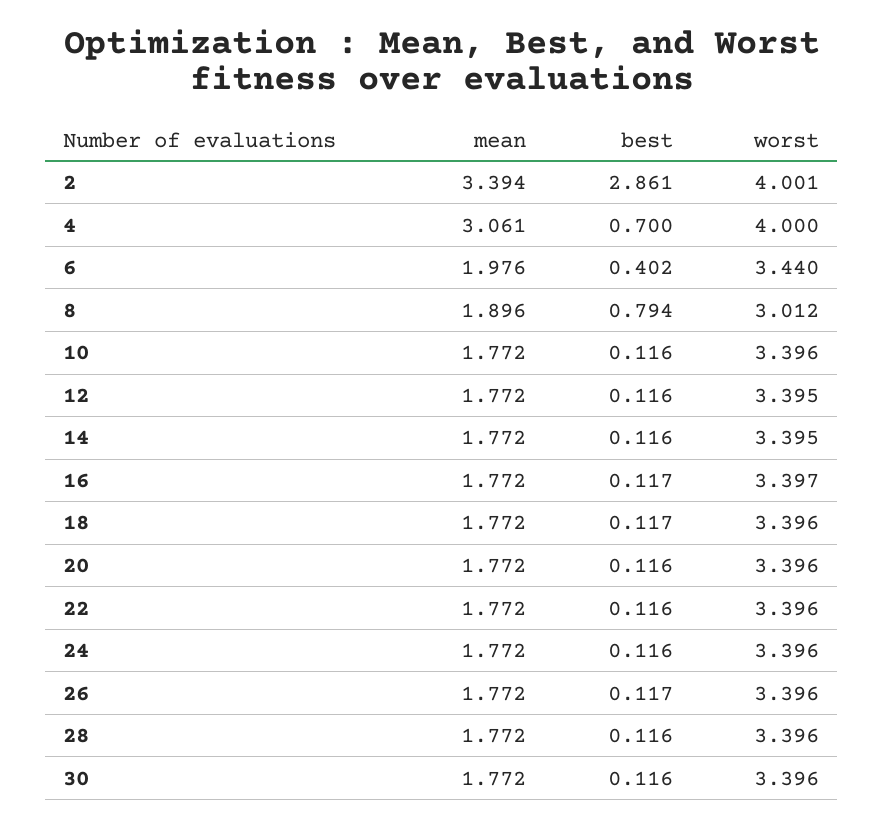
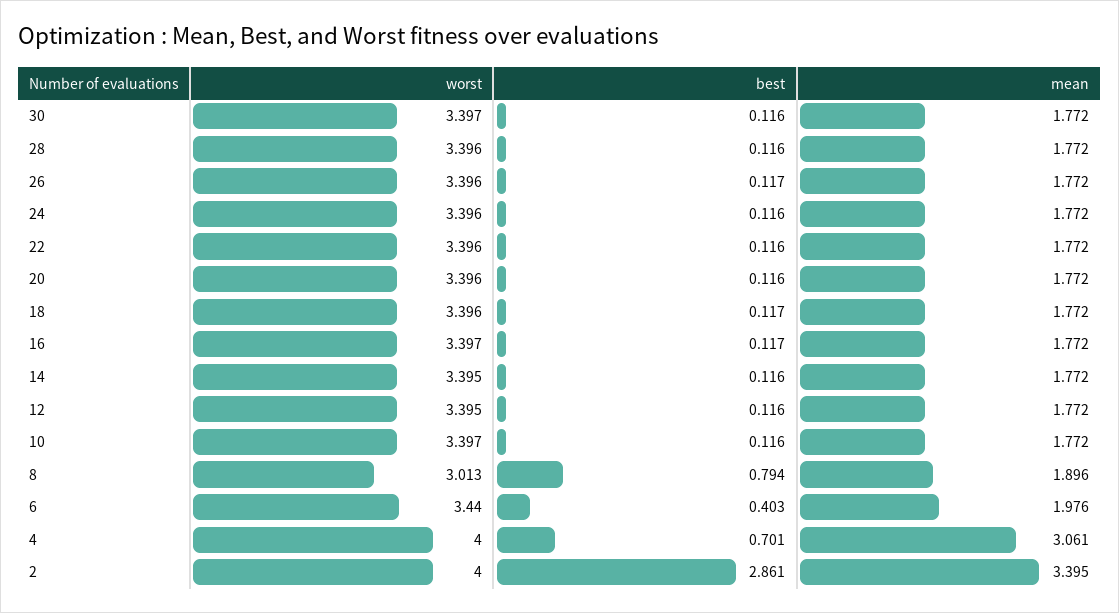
mean, 2: 3.394 -> 3.395
worst, 2: 4.001 -> 4
best, 4: 0.7 -> 0.701
best, 6: 0.402 -> 0.403
worst, 8: 3.012 -> 3.013
worst, 10: 3.396 -> 3.397
worst, 30: 3.396 -> 3.397

